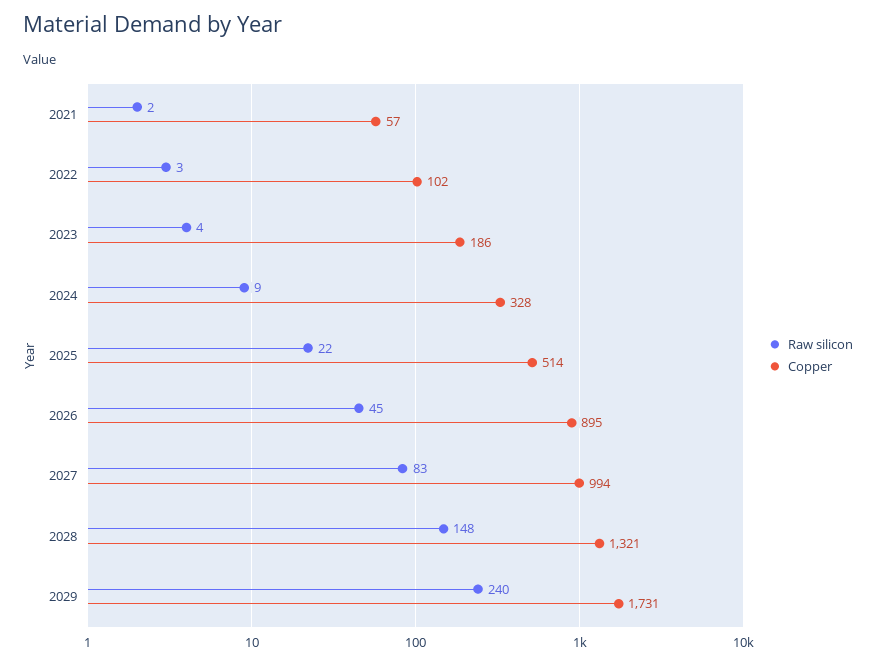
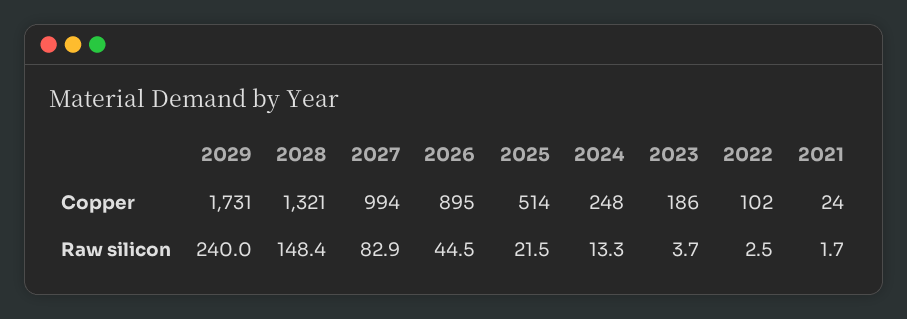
Copper, 2021: 57 -> 24
Raw silicon, 2024: 9 -> 13.3
Copper, 2024: 328 -> 248

